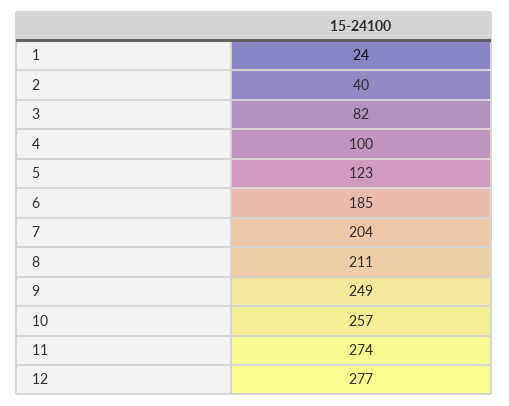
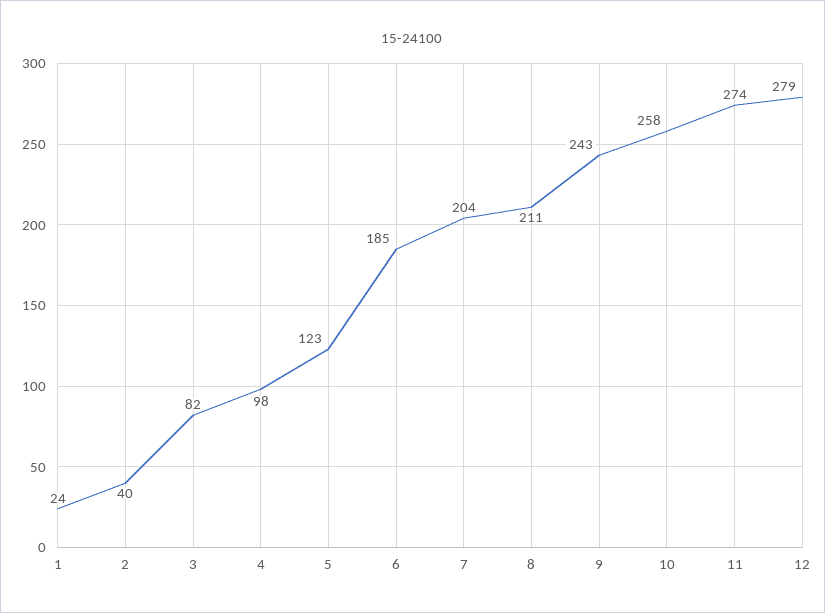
4: 100 -> 98
9: 249 -> 243
10: 257 -> 258
12: 277 -> 279

